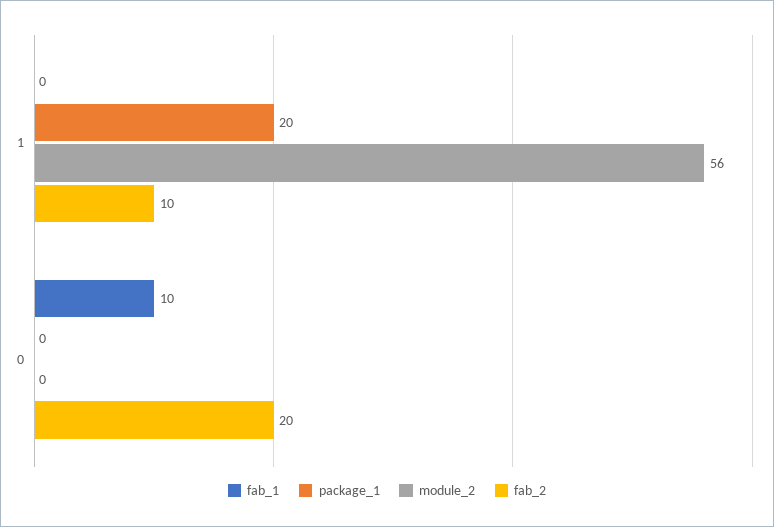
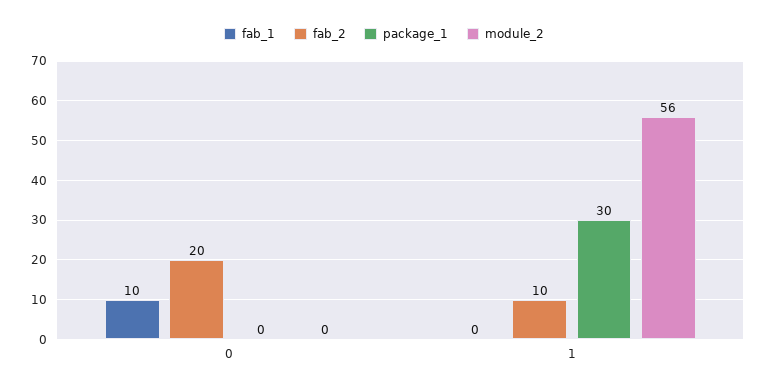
package_1, 1: 20 -> 30

